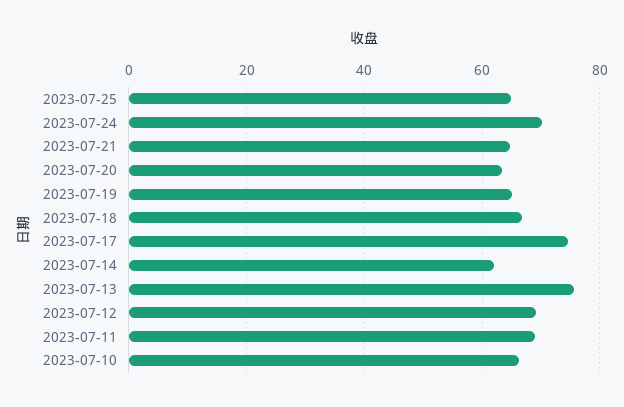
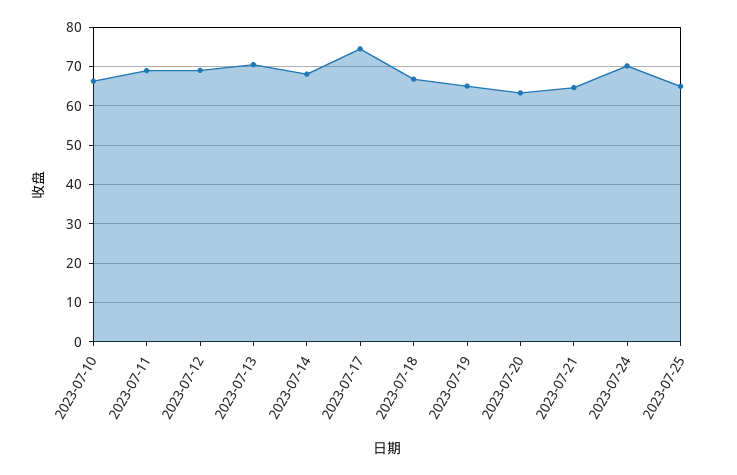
2023-07-14: 62 -> 68
2023-07-13: 76 -> 70

